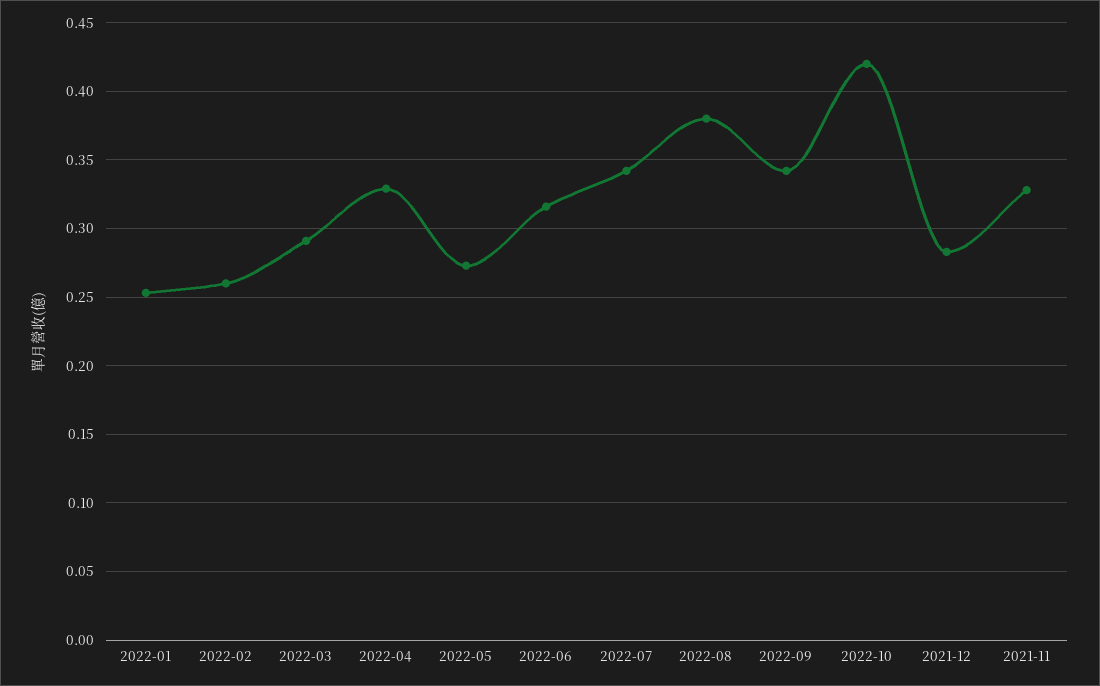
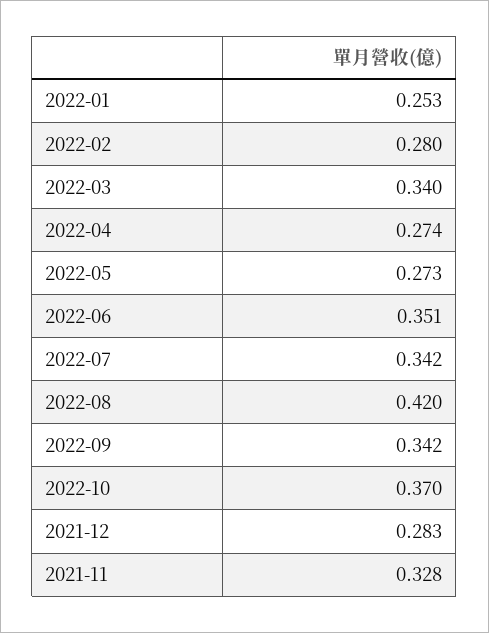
2022-02: 0.26 -> 0.28
2022-03: 0.29 -> 0.34
2022-04: 0.33 -> 0.274
2022-06: 0.315 -> 0.351
2022-08: 0.38 -> 0.42
2022-10: 0.42 -> 0.37

